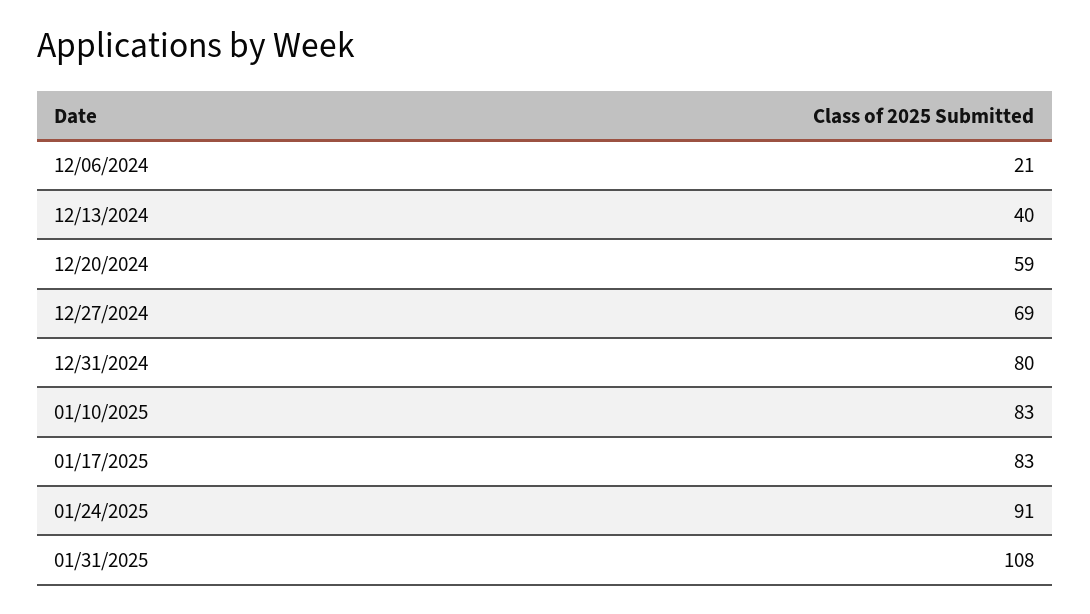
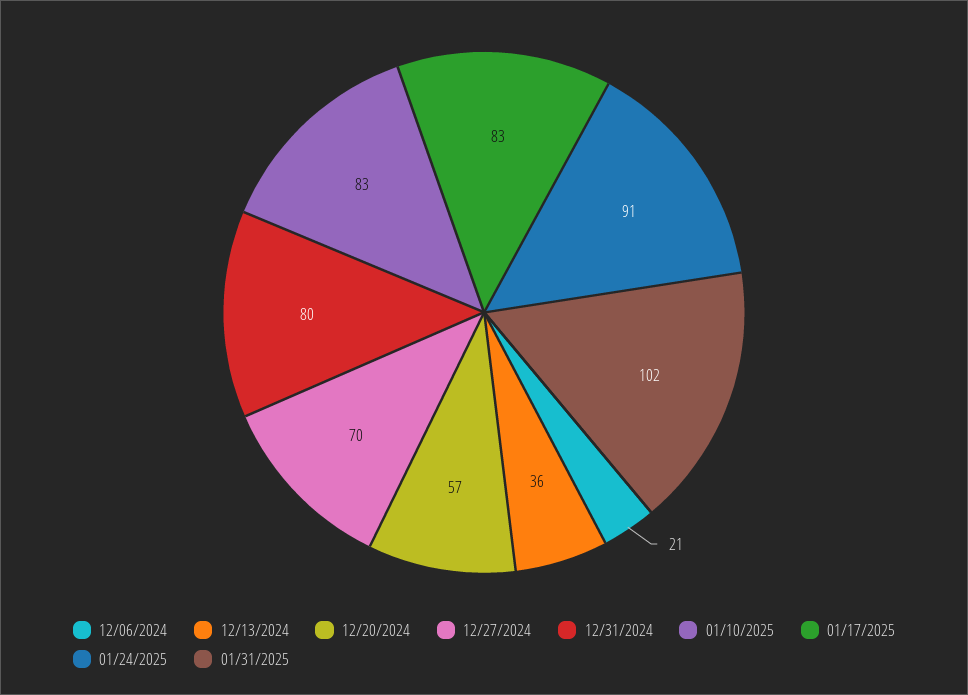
12/13/2024: 40 -> 36
12/20/2024: 59 -> 57
12/27/2024: 69 -> 70
01/31/2025: 108 -> 102

